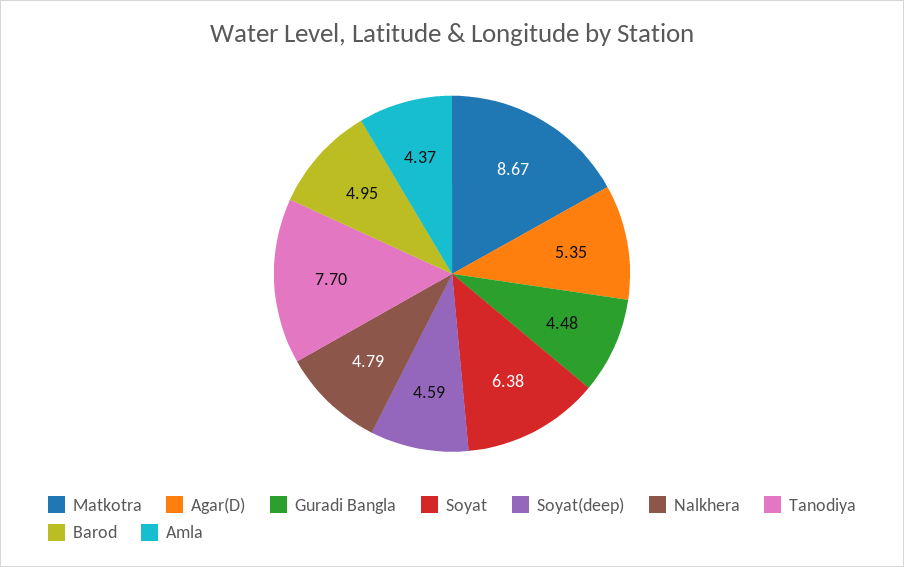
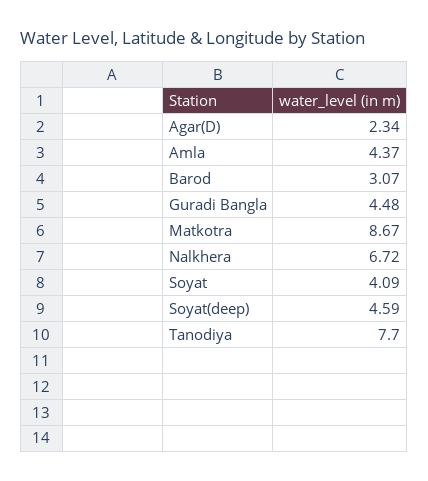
Agar(D): 5.35 -> 2.34
Soyat: 6.38 -> 4.09
Nalkhera: 4.79 -> 6.72
Barod: 4.95 -> 3.07

